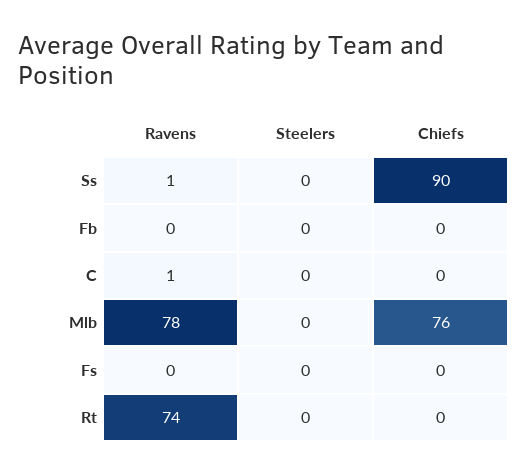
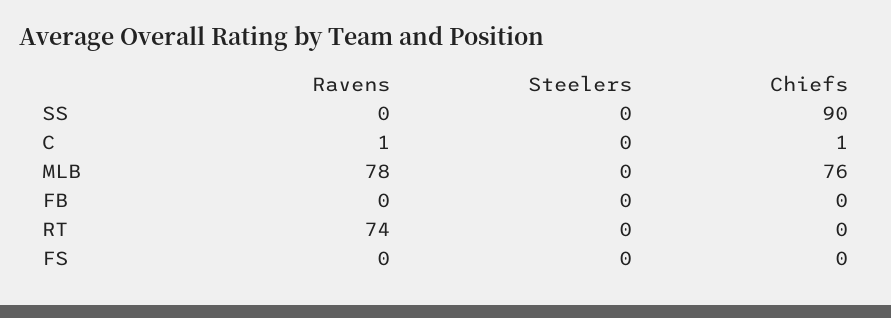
Ravens, Ss: 1 -> 0
Chiefs, C: 0 -> 1

